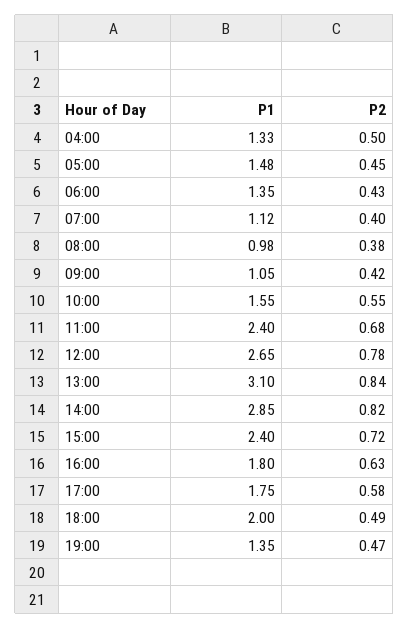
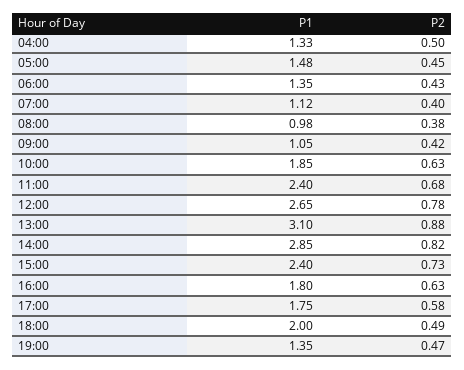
P1, 10:00: 1.55 -> 1.85
P2, 10:00: 0.55 -> 0.63
P2, 13:00: 0.84 -> 0.88
P2, 15:00: 0.72 -> 0.73

